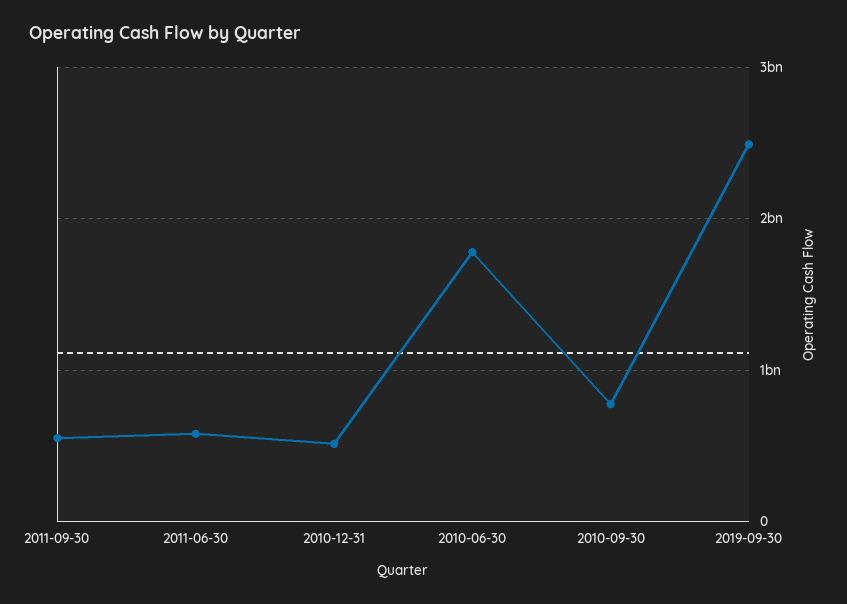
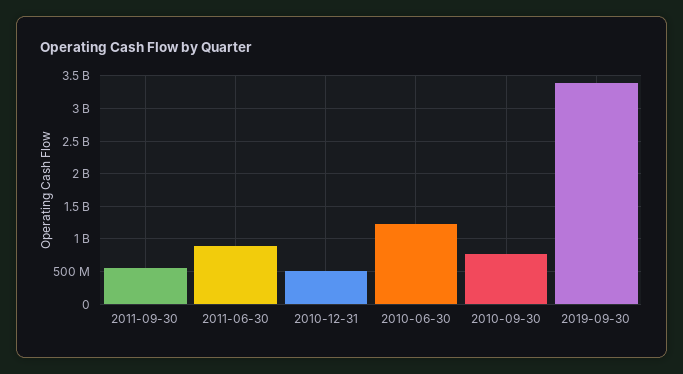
2011-06-30: 600000000 -> 900000000
2010-06-30: 1800000000 -> 1200000000
2019-09-30: 2500000000 -> 3400000000

